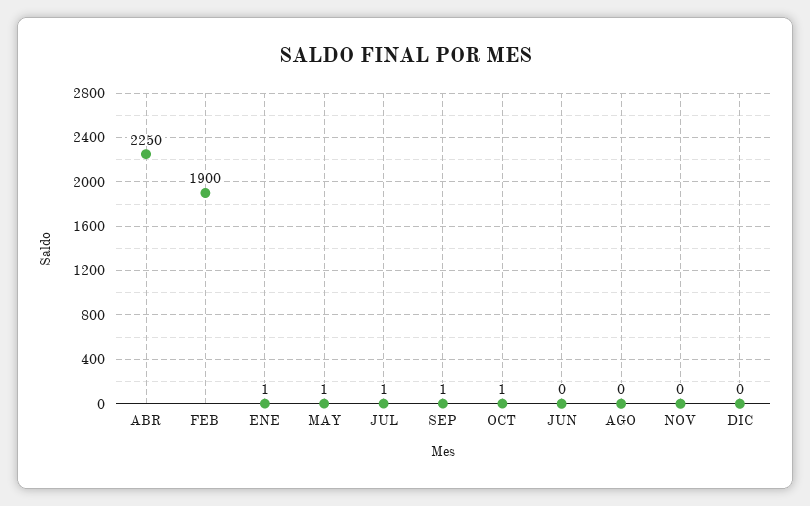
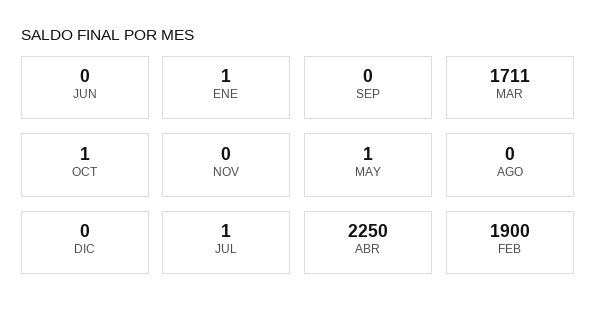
SEP: 1 -> 0
MAR: none -> 1711

